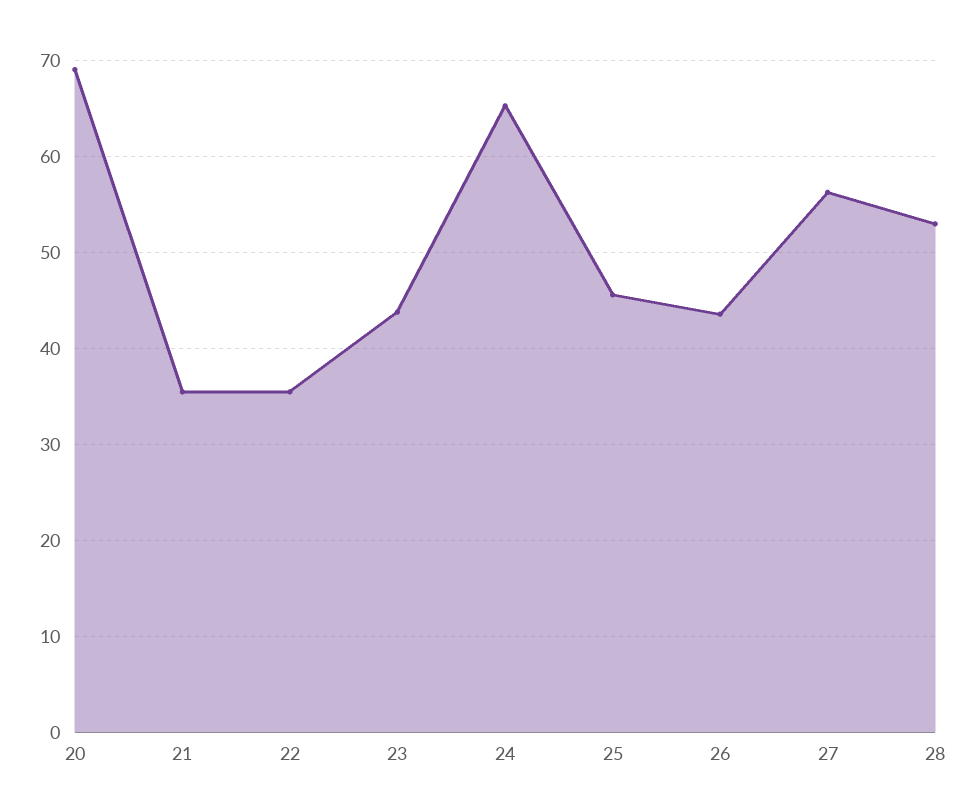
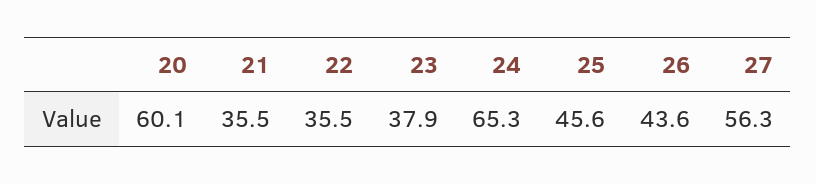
20: 69 -> 60.1
23: 44 -> 37.9
28: 53 -> none

